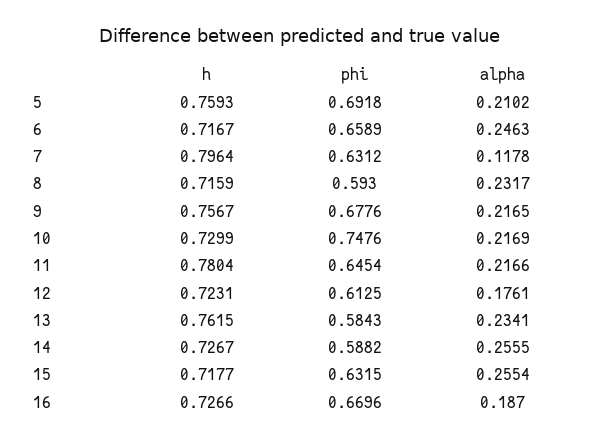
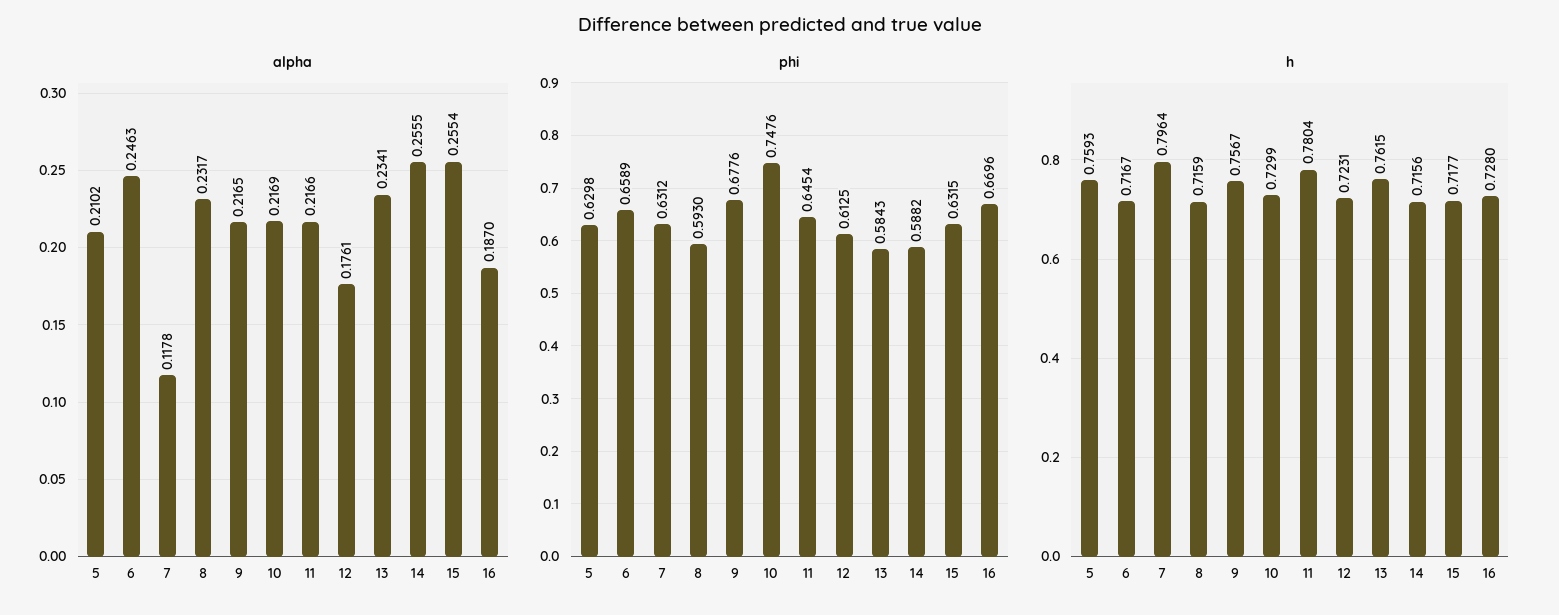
phi, 5: 0.6918 -> 0.6298
h, 14: 0.7267 -> 0.7156
h, 16: 0.7266 -> 0.728

